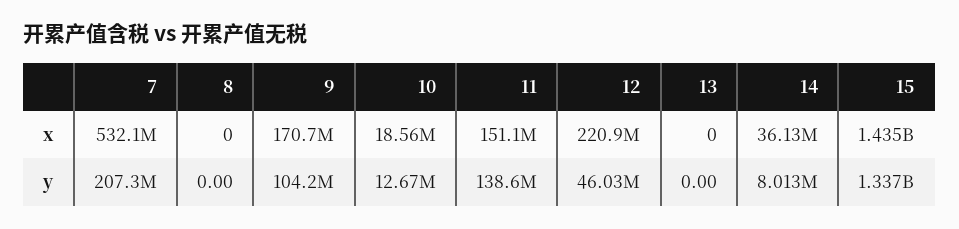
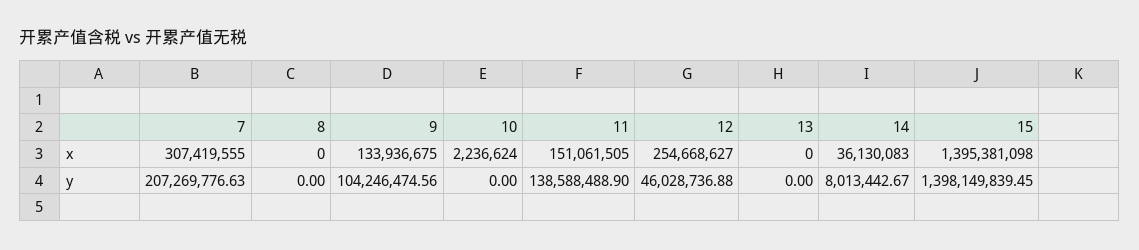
7, x: 532100000 -> 307419555
9, x: 170700000 -> 133936675
10, x: 18560000 -> 2236624
12, x: 220900000 -> 254668627
15, x: 1435000000 -> 1395381098
10, y: 12670000 -> 0
15, y: 1337000000 -> 1398149839.45

